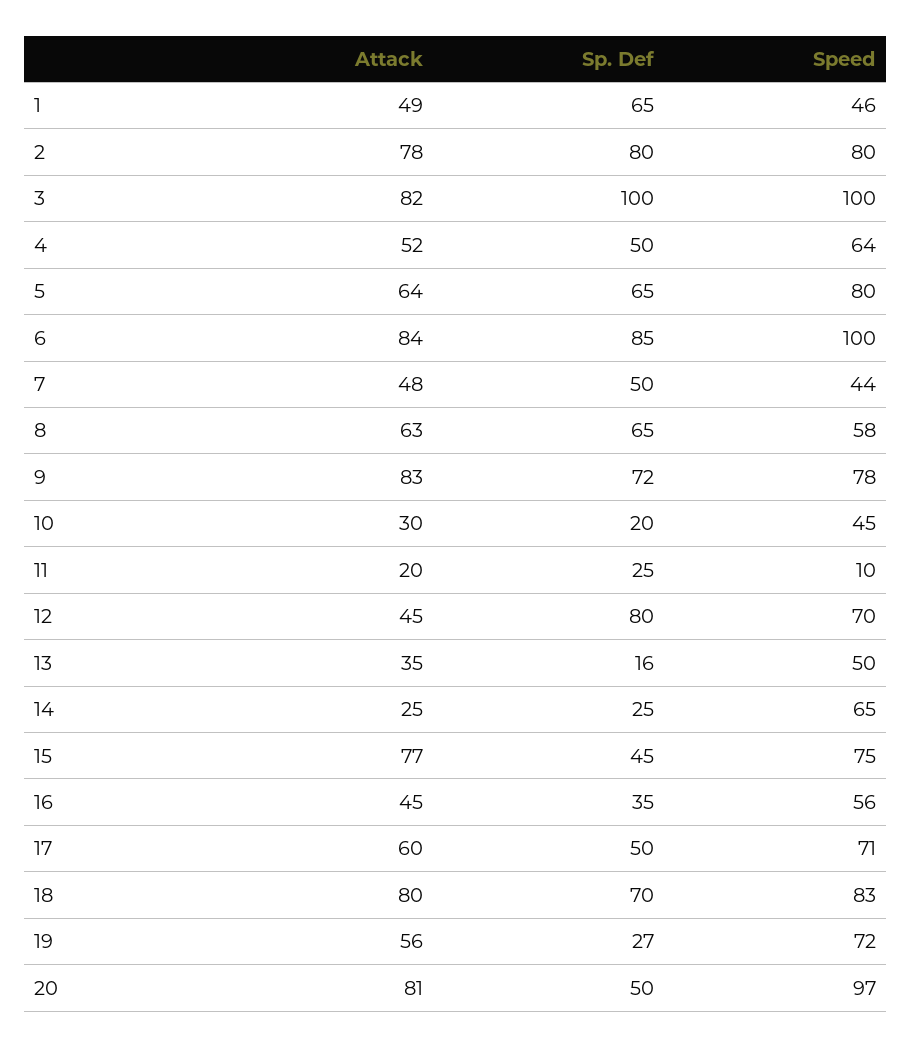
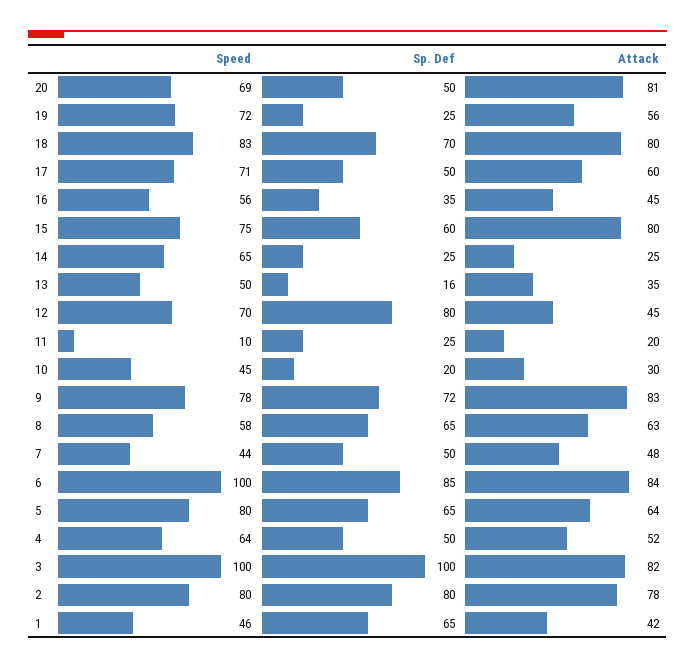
Attack, 1: 49 -> 42
Attack, 15: 77 -> 80
Sp. Def, 15: 45 -> 60
Sp. Def, 19: 27 -> 25
Speed, 20: 97 -> 69

